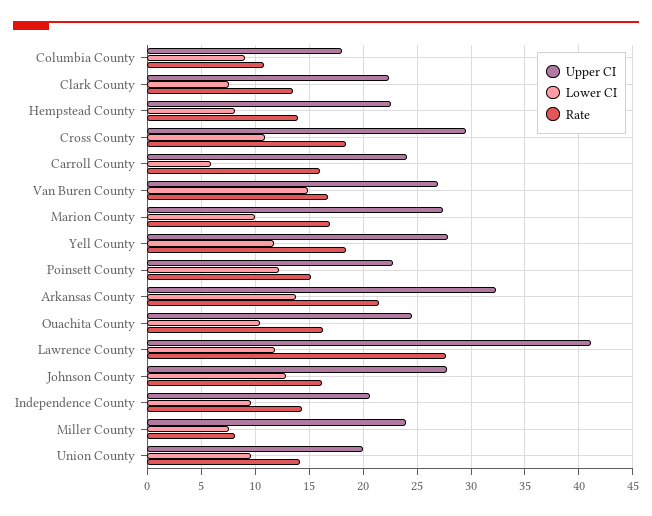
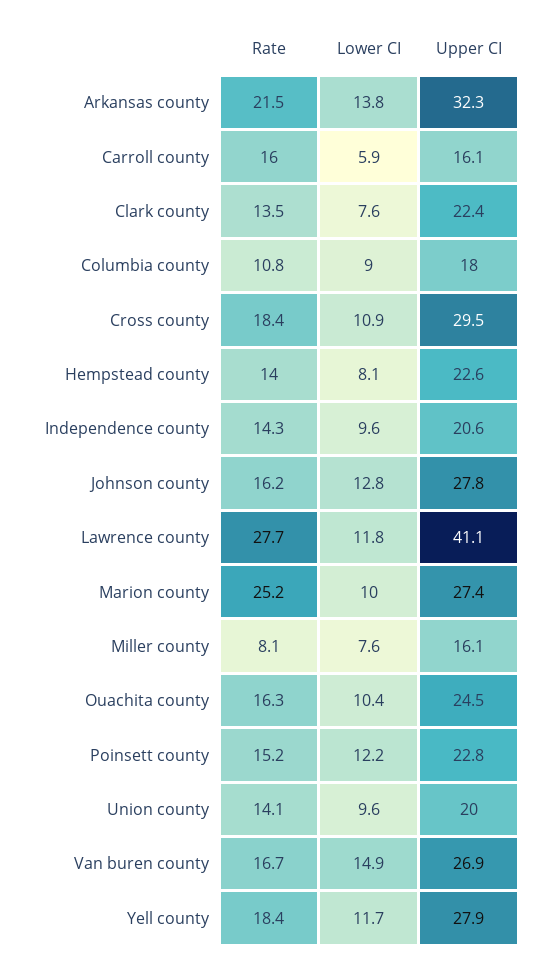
Upper CI, Carroll County: 24 -> 16.1
Rate, Marion County: 17 -> 25.2
Upper CI, Miller County: 24 -> 16.1

